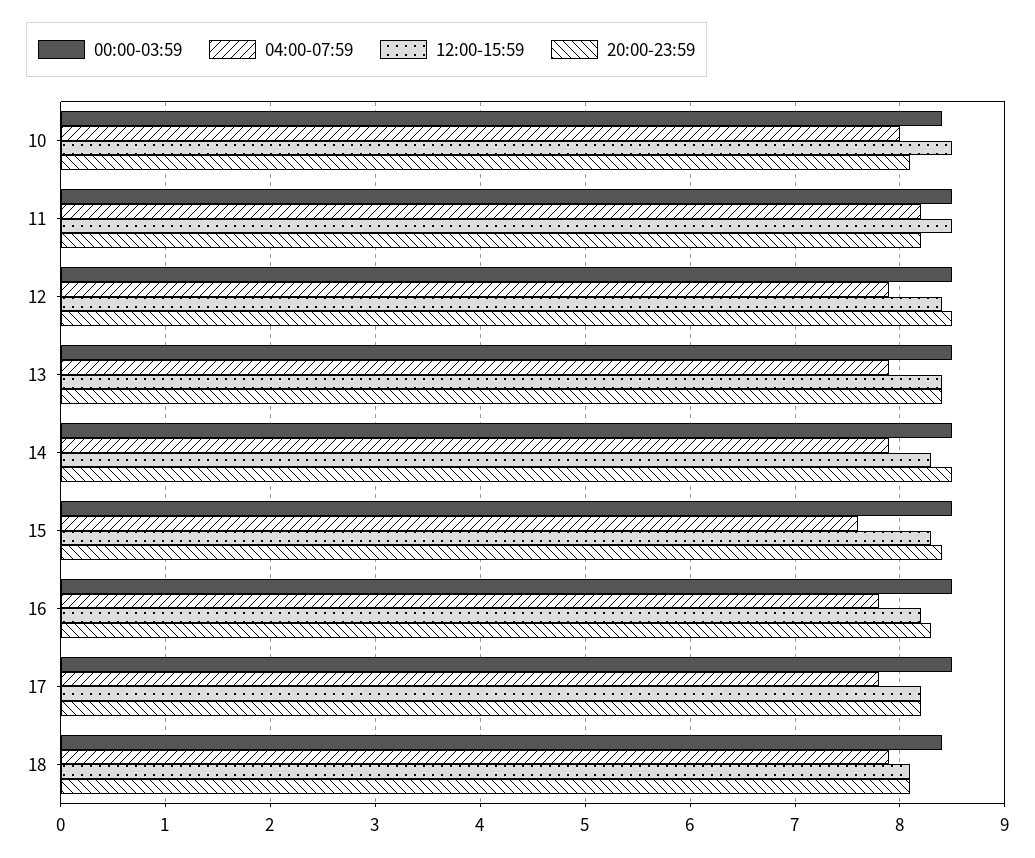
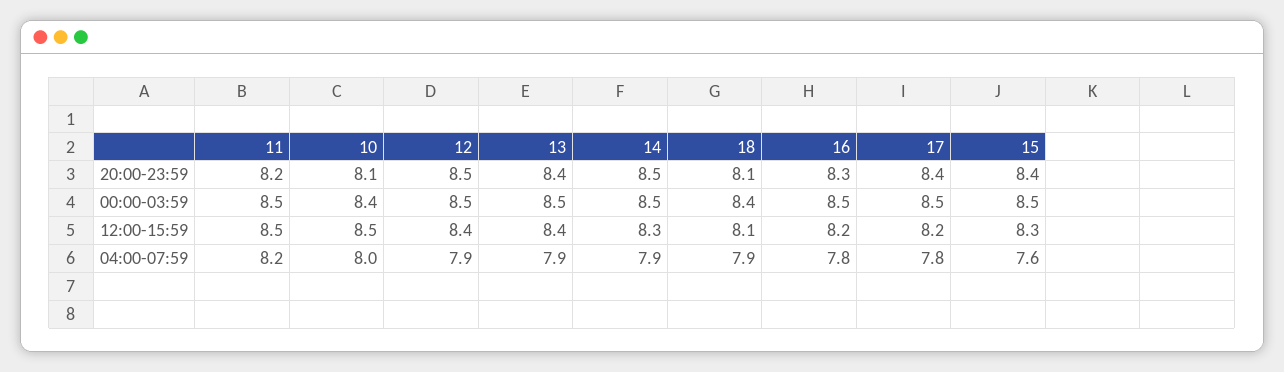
20:00-23:59, 17: 8.2 -> 8.4

